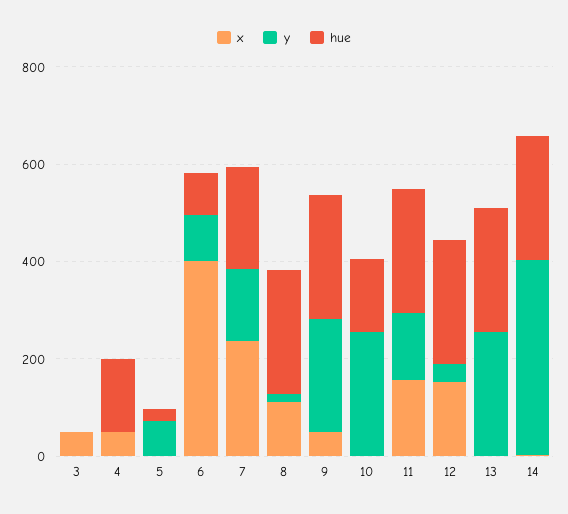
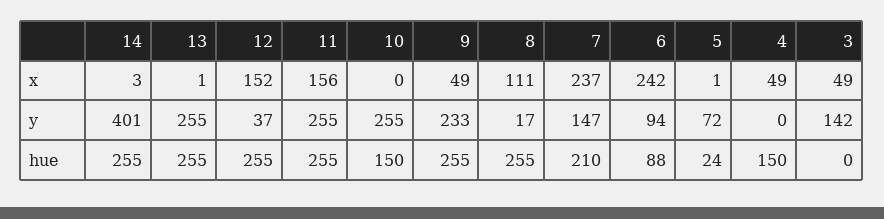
y, 3: 0 -> 142
x, 6: 400 -> 242
y, 11: 150 -> 255

